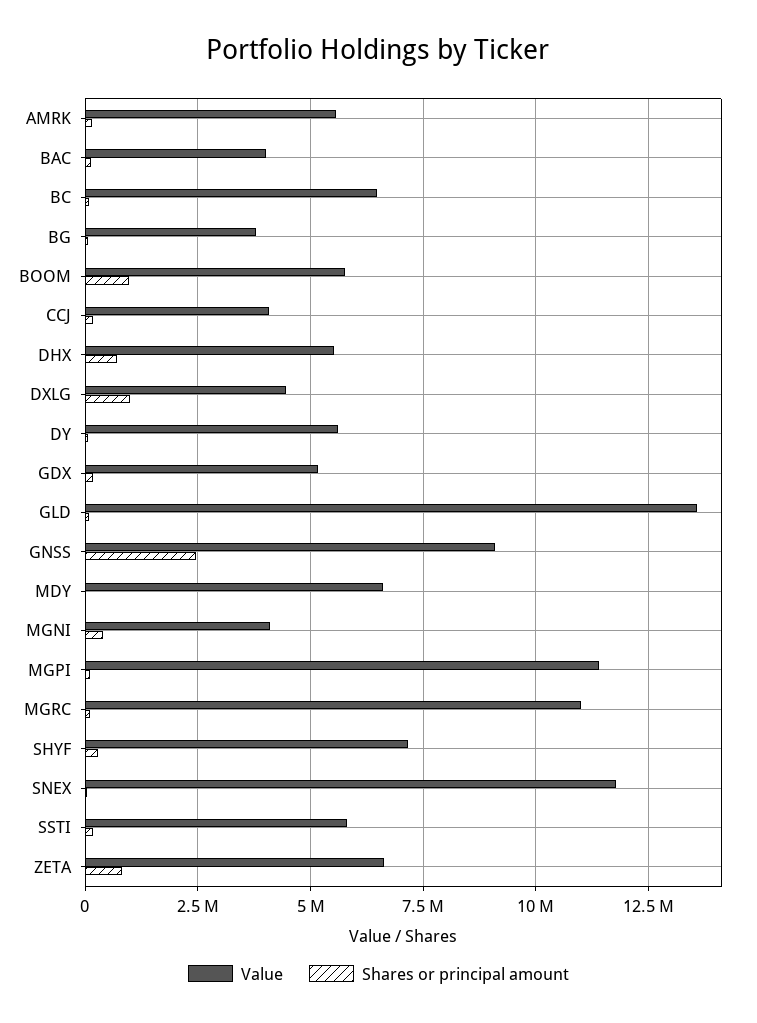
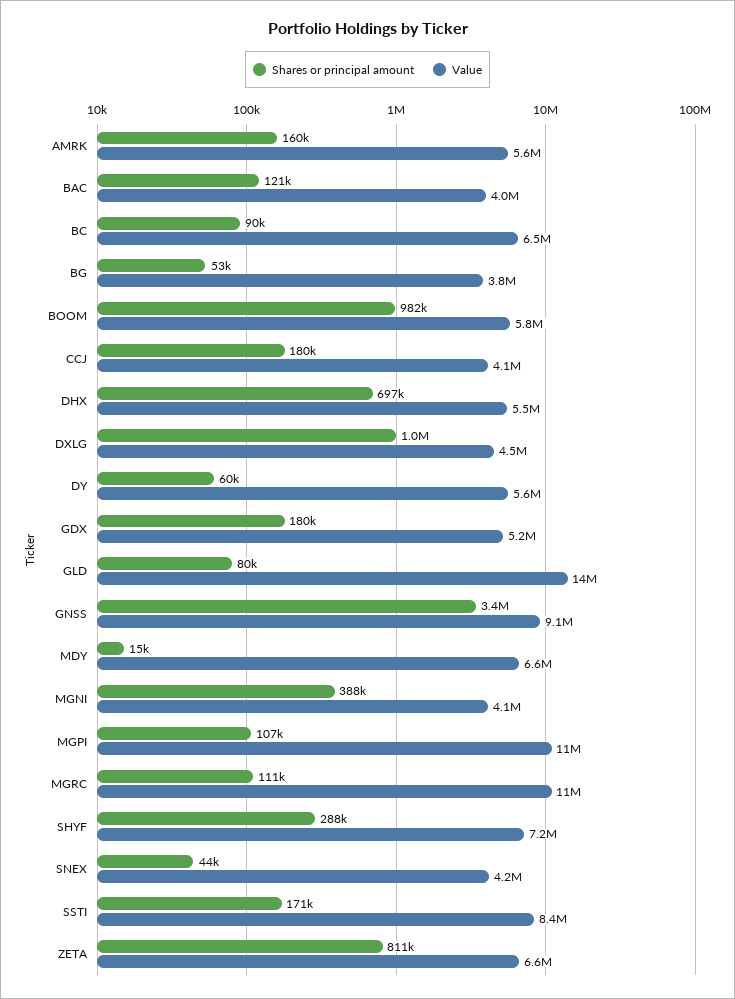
Shares or principal amount, GNSS: 2500000 -> 3400000
Value, SNEX: 11750000 -> 4200000
Value, SSTI: 5750000 -> 8400000

